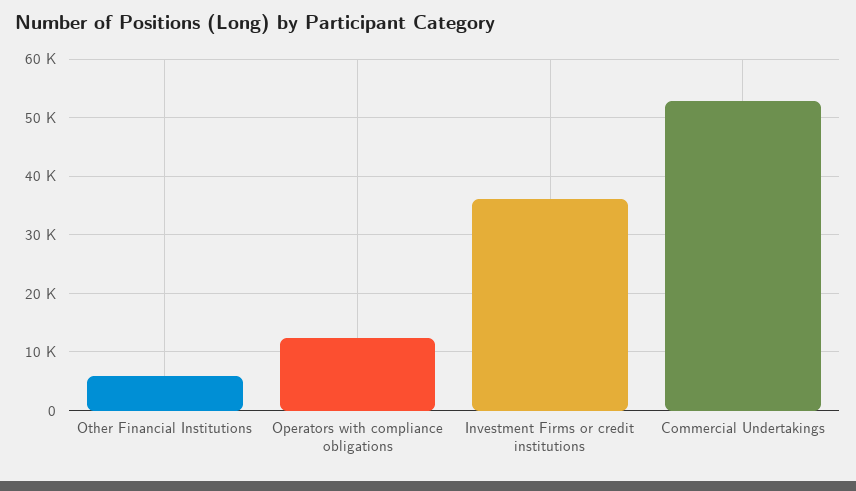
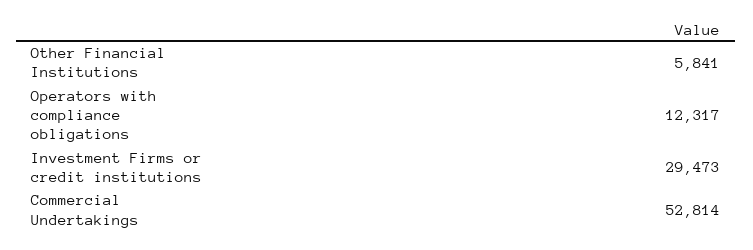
Investment Firms or credit institutions: 36000 -> 29473

